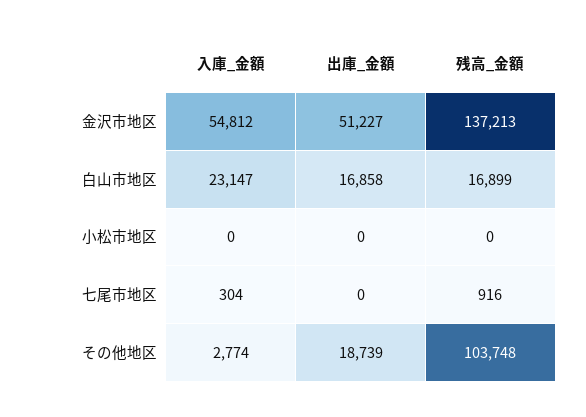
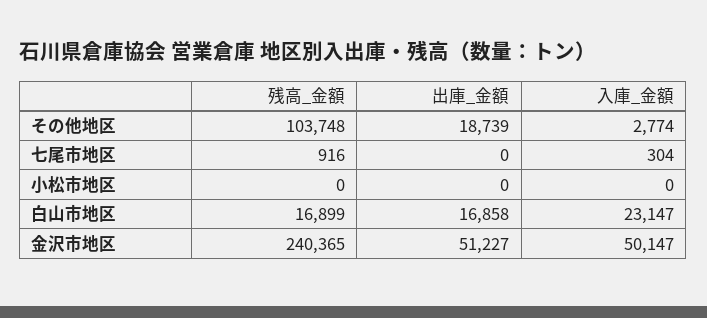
入庫_金額, 金沢市地区: 54812 -> 50147
残高_金額, 金沢市地区: 137213 -> 240365

